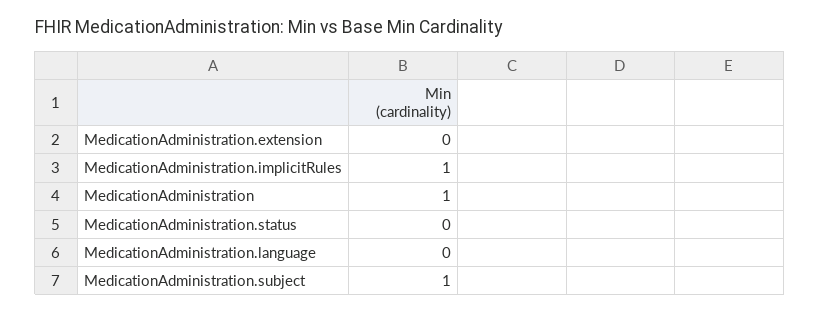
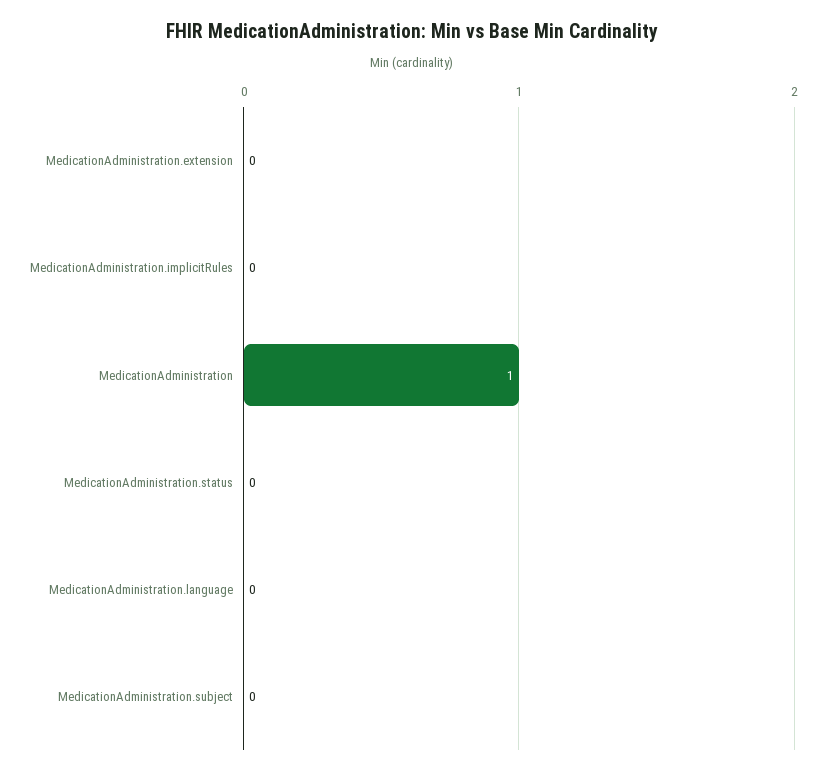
MedicationAdministration.implicitRules: 1 -> 0
MedicationAdministration.subject: 1 -> 0

